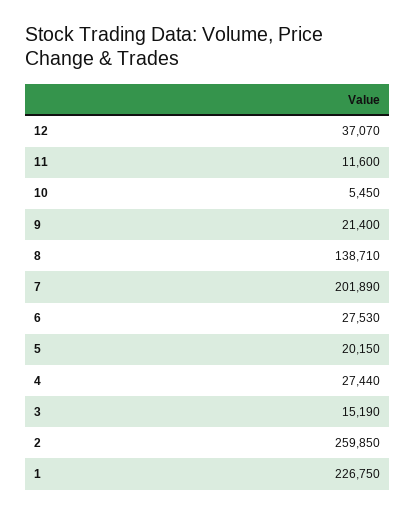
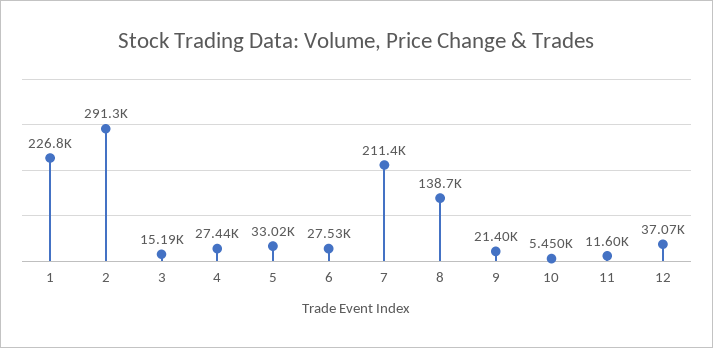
7: 201890 -> 211400
5: 20150 -> 33020
2: 259850 -> 291300

